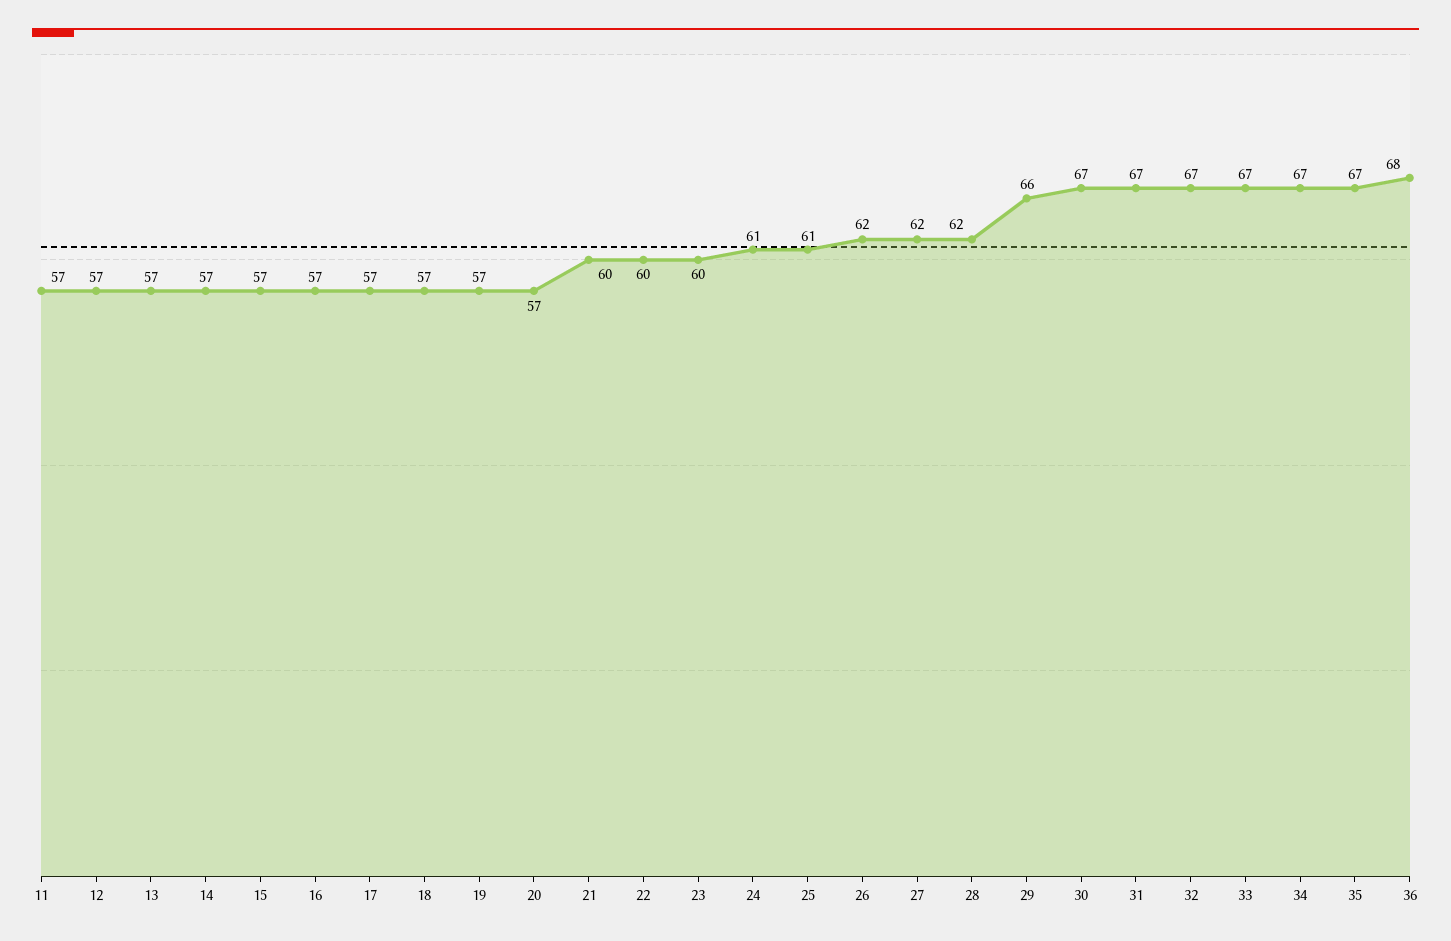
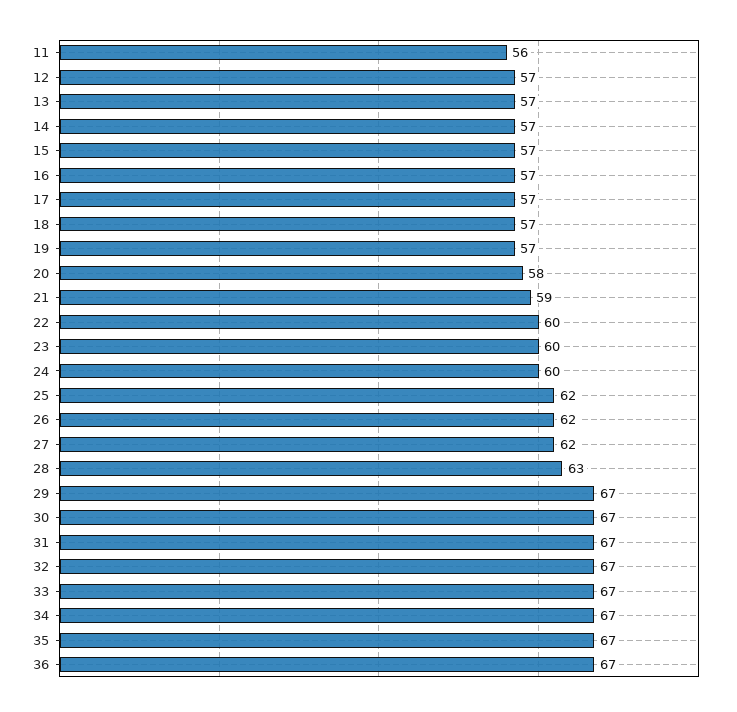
11: 57 -> 56
20: 57 -> 58
21: 60 -> 59
24: 61 -> 60
25: 61 -> 62
28: 62 -> 63
29: 66 -> 67
36: 68 -> 67

